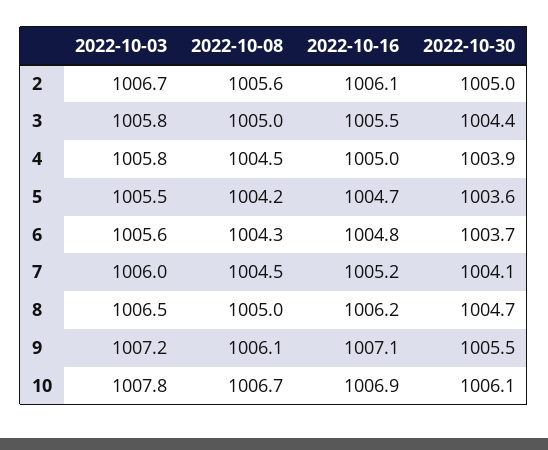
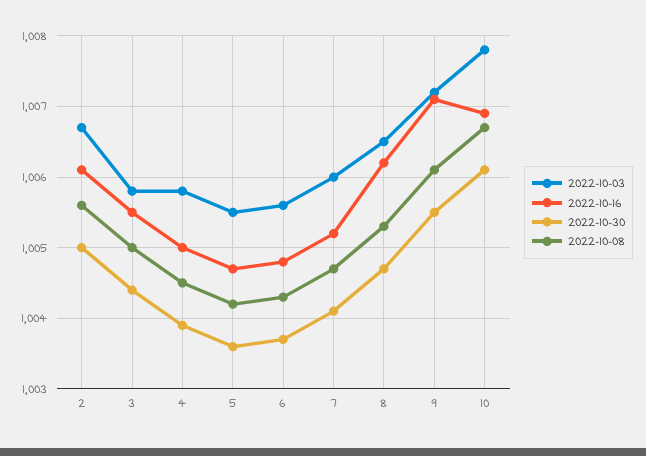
2022-10-08, 7: 1004.5 -> 1004.7
2022-10-08, 8: 1005 -> 1005.3

